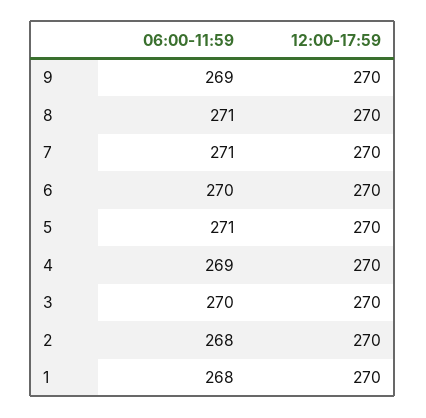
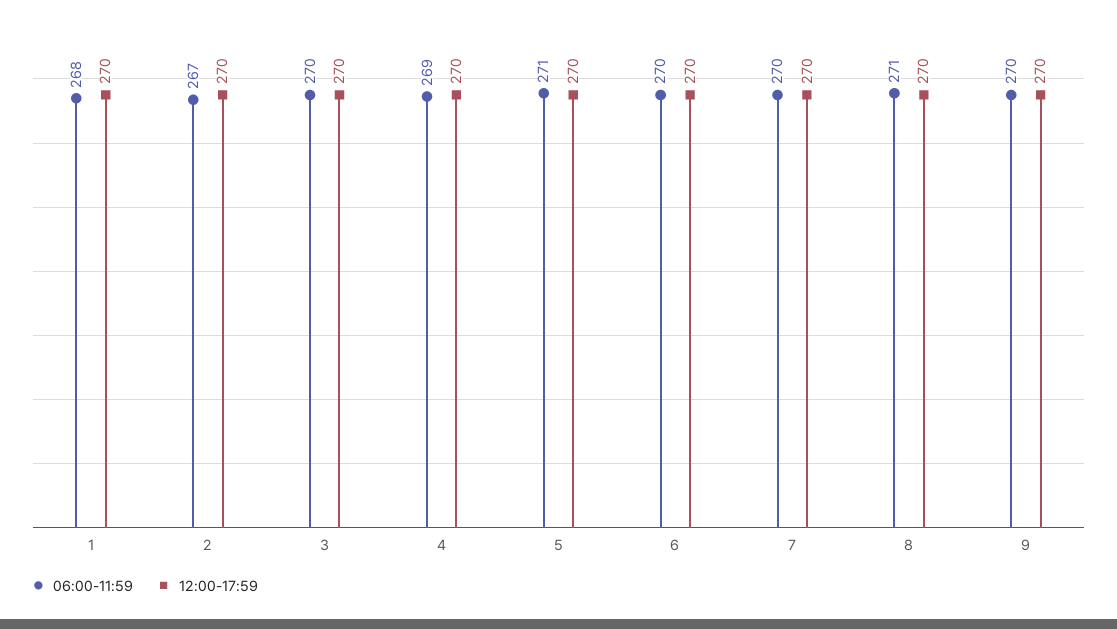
06:00-11:59, 9: 269 -> 270
06:00-11:59, 7: 271 -> 270
06:00-11:59, 2: 268 -> 267

